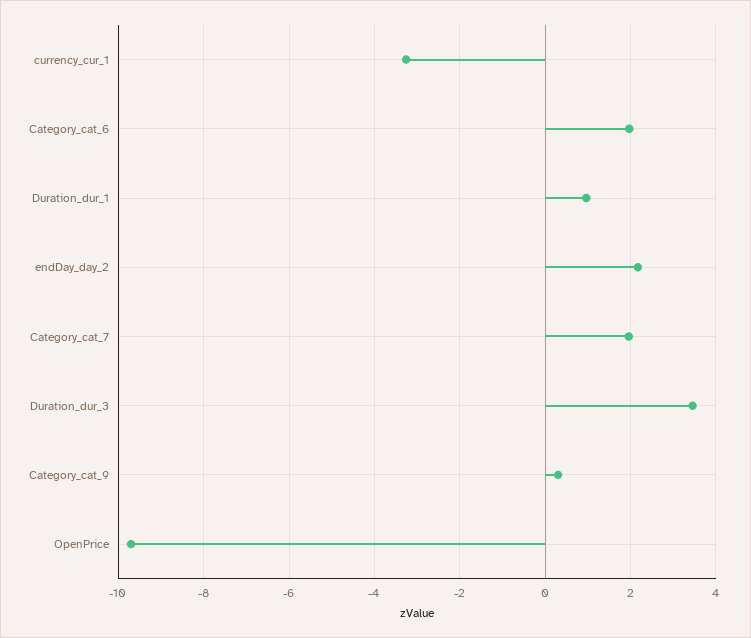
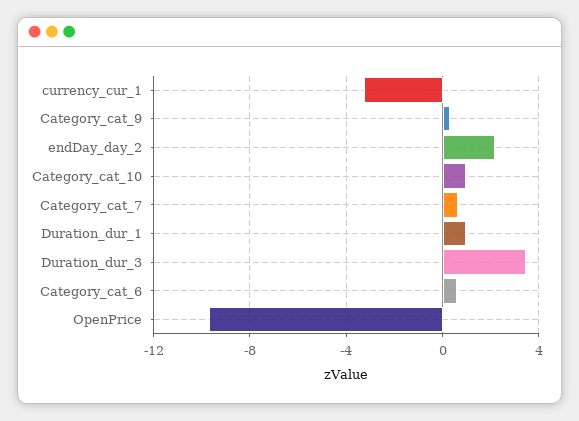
Category_cat_6: 2 -> 0.5
Category_cat_7: 2 -> 0.5
Category_cat_10: none -> 1

